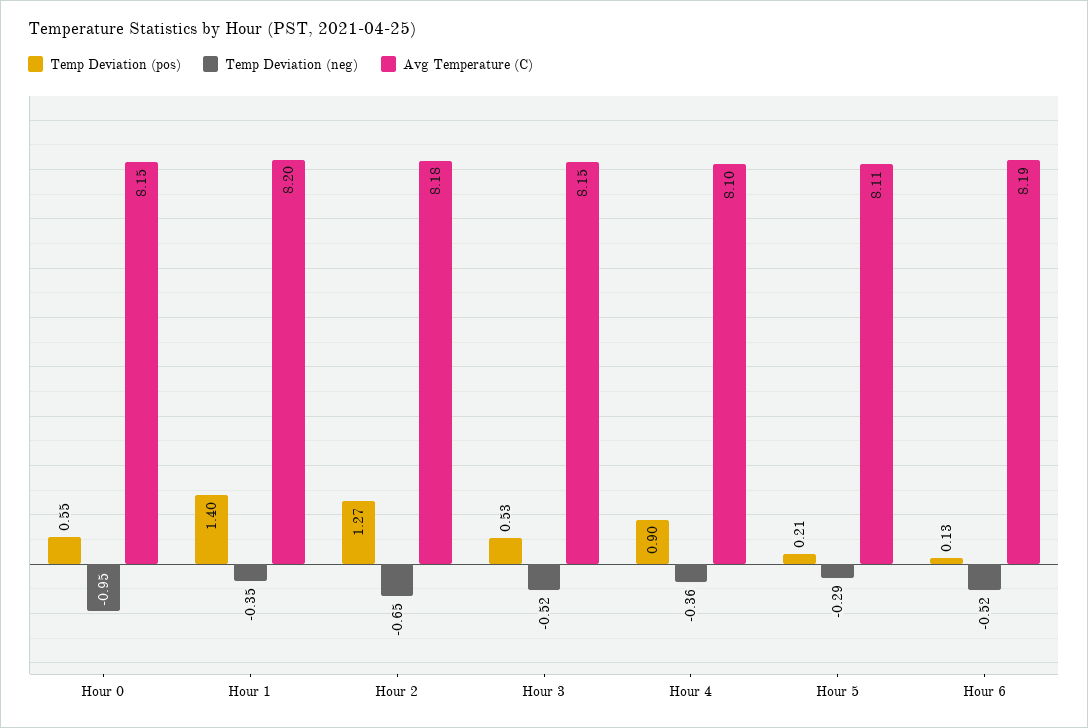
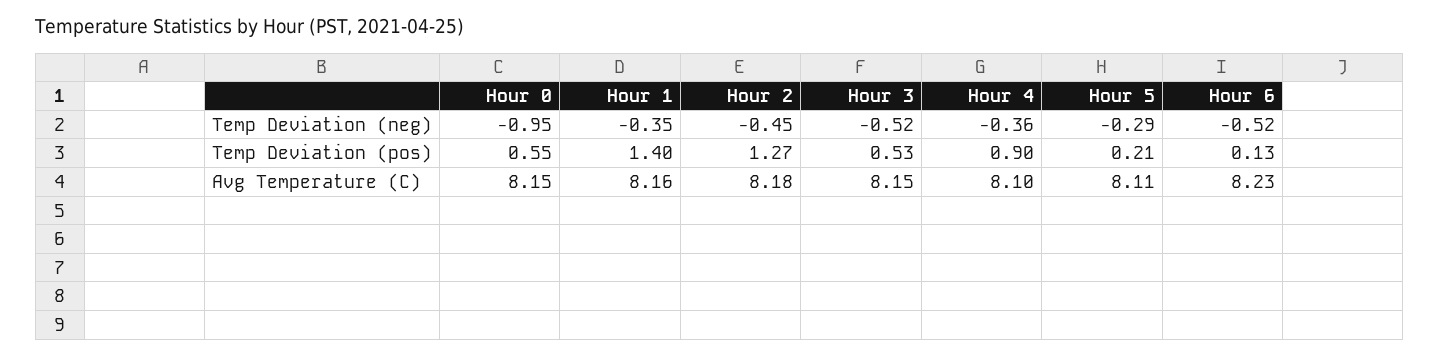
Avg Temperature (C), Hour 1: 8.2 -> 8.16
Temp Deviation (neg), Hour 2: -0.65 -> -0.45
Avg Temperature (C), Hour 6: 8.19 -> 8.23

